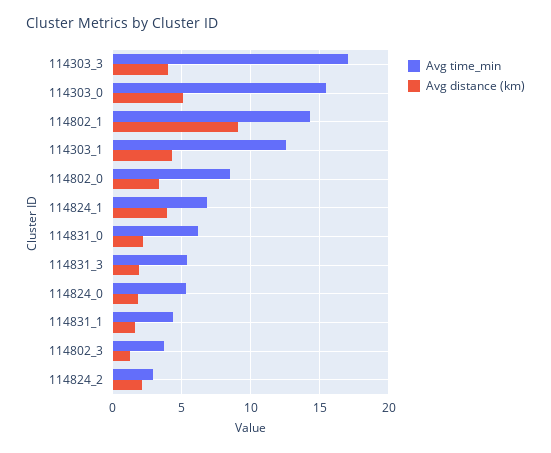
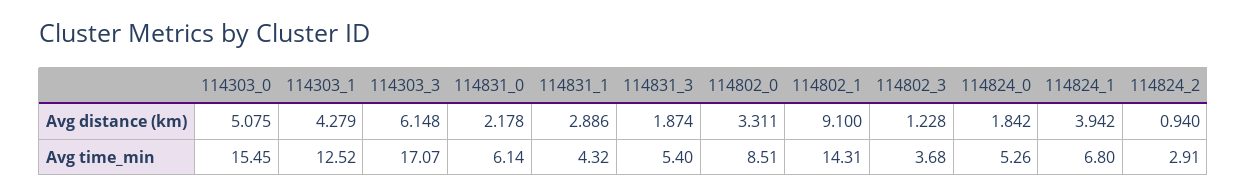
Avg distance (km), 114303_3: 4 -> 6.148
Avg distance (km), 114831_1: 1.5 -> 2.886
Avg distance (km), 114824_2: 2 -> 0.94

